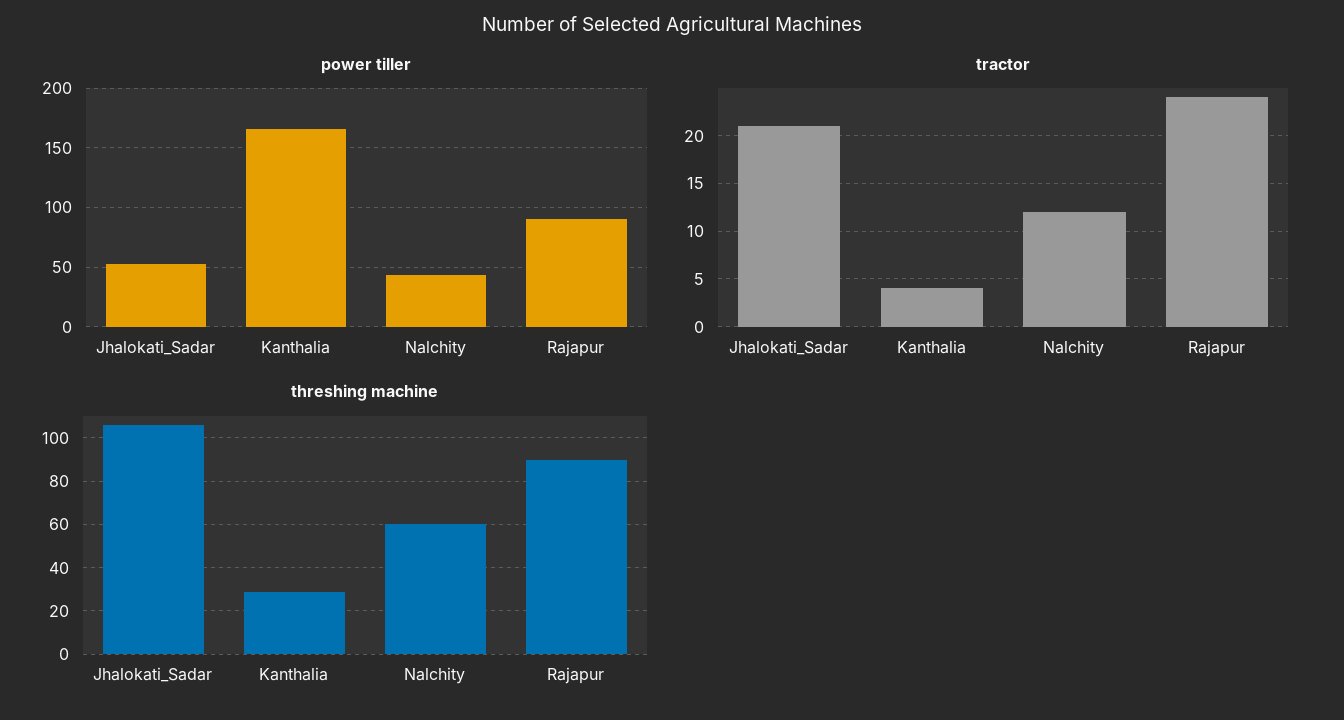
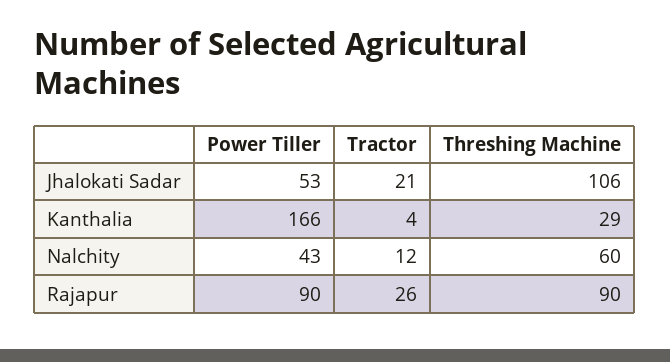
tractor, Rajapur: 24 -> 26

